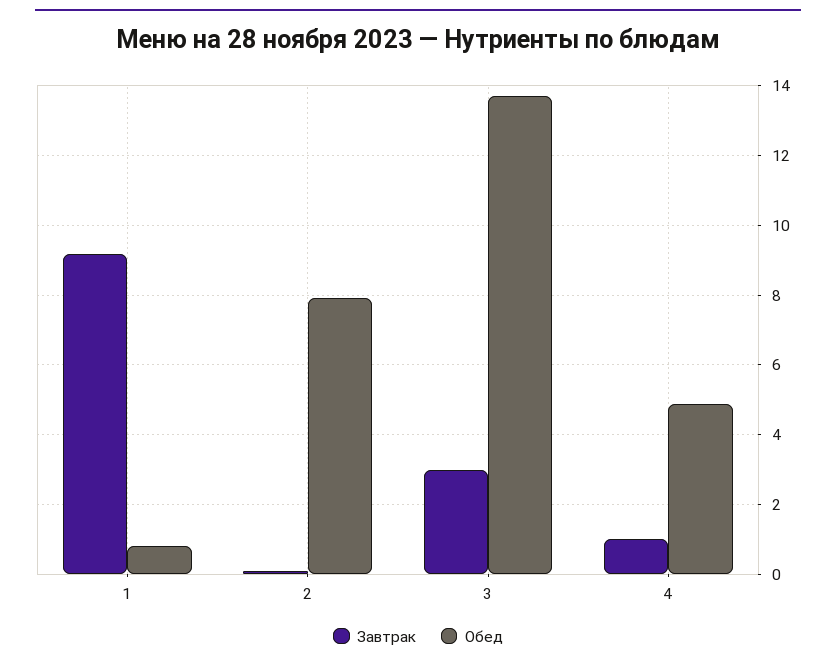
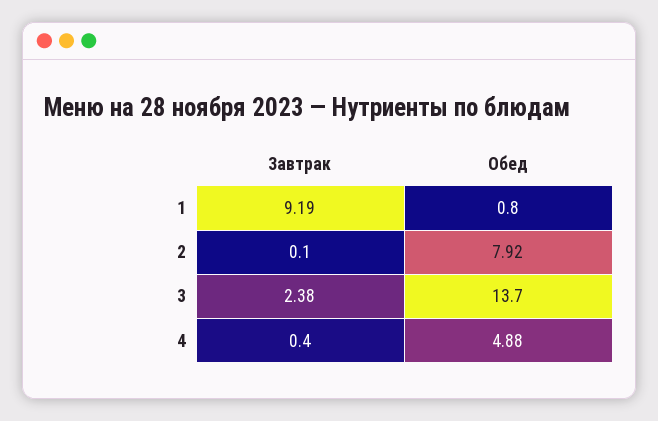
Завтрак, 3: 3 -> 2.38
Завтрак, 4: 1 -> 0.4

